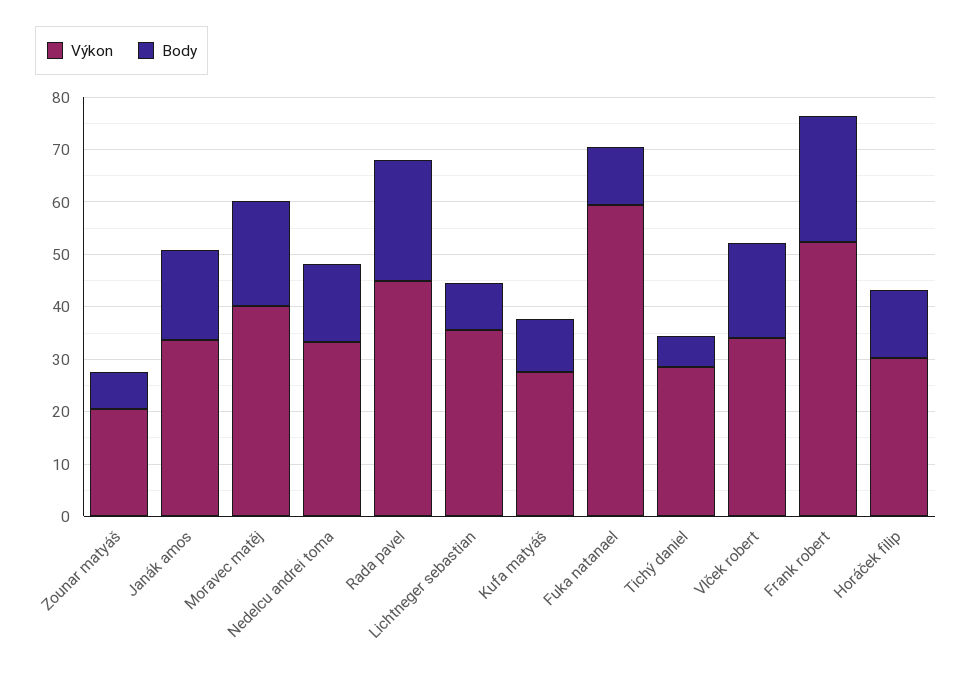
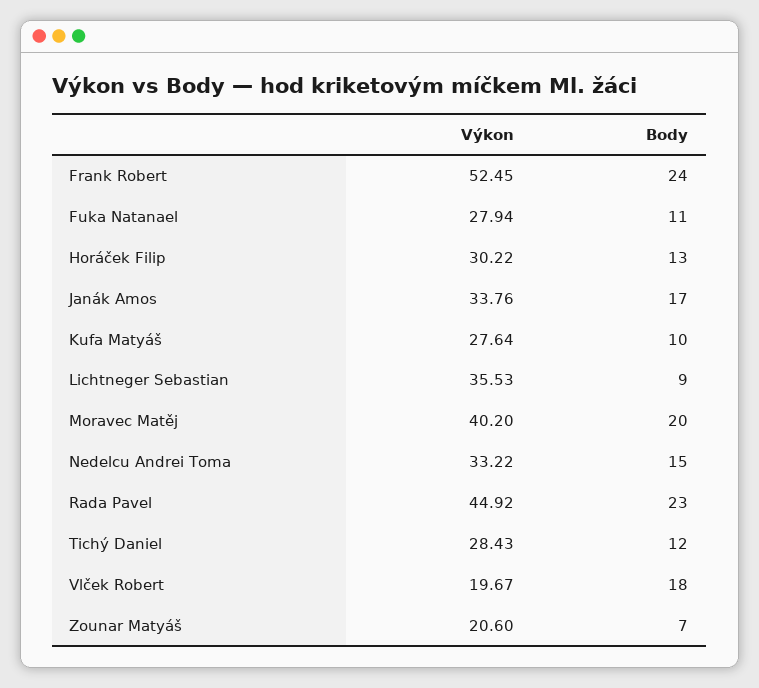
Výkon, Fuka natanael: 60 -> 27.94
Body, Tichý daniel: 6 -> 12
Výkon, Vlček robert: 34 -> 19.67

